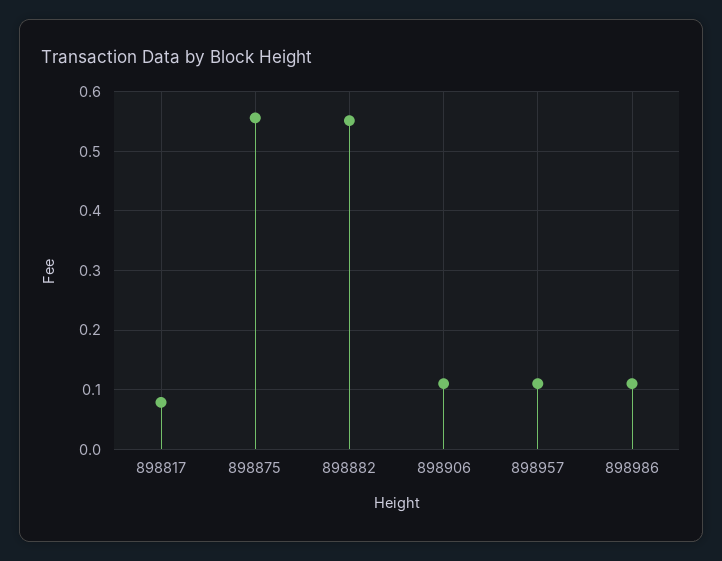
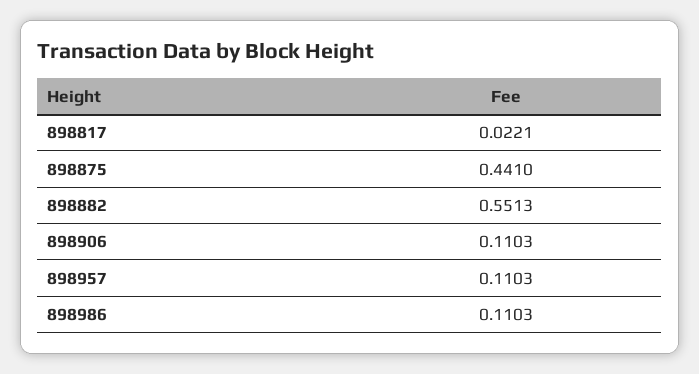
898817: 0.08 -> 0.0221
898875: 0.56 -> 0.441

